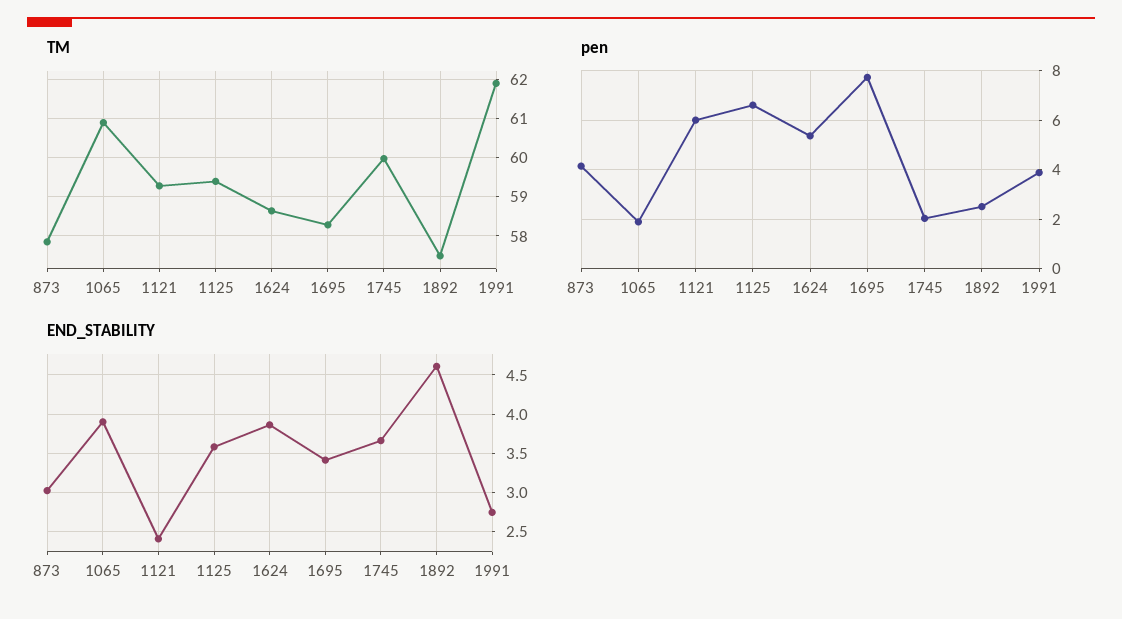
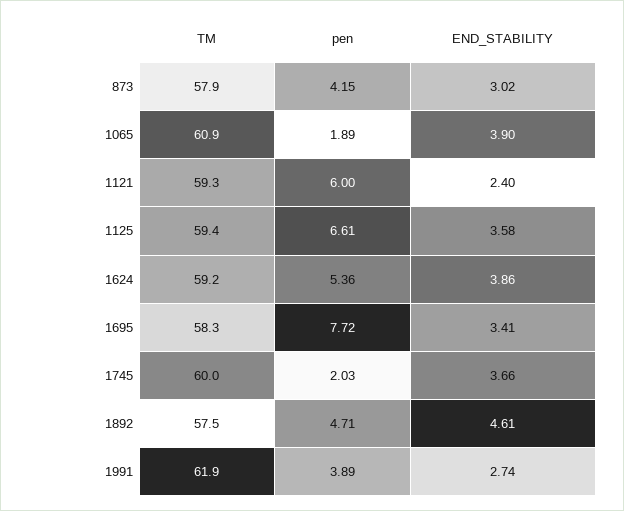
TM, 1624: 58.6 -> 59.2
pen, 1892: 2.5 -> 4.71

